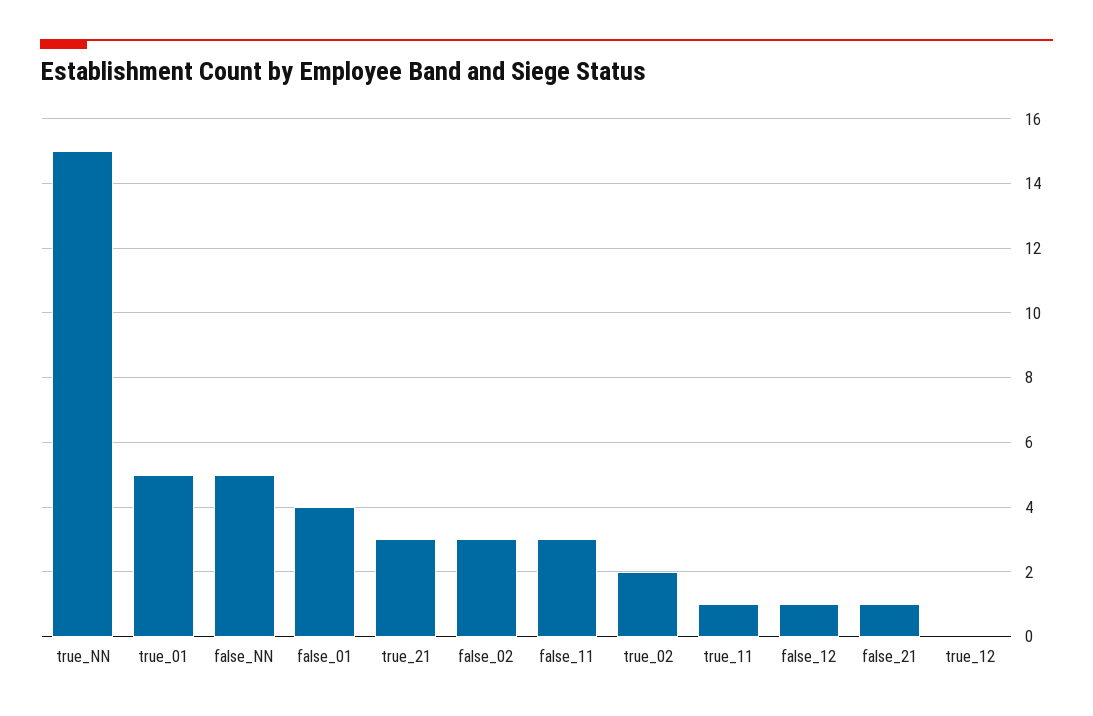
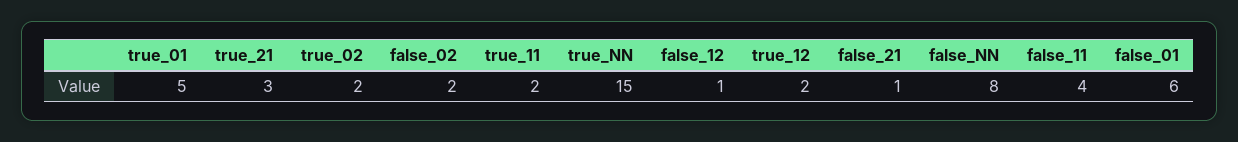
false_NN: 5 -> 8
false_01: 4 -> 6
false_02: 3 -> 2
false_11: 3 -> 4
true_11: 1 -> 2
true_12: 0 -> 2

